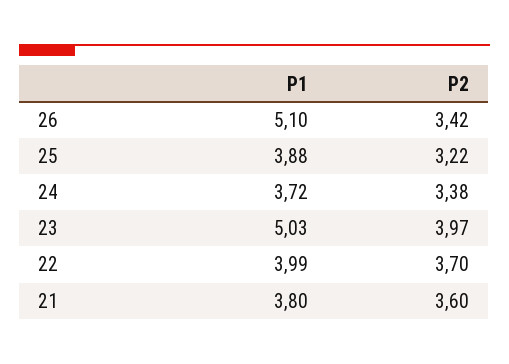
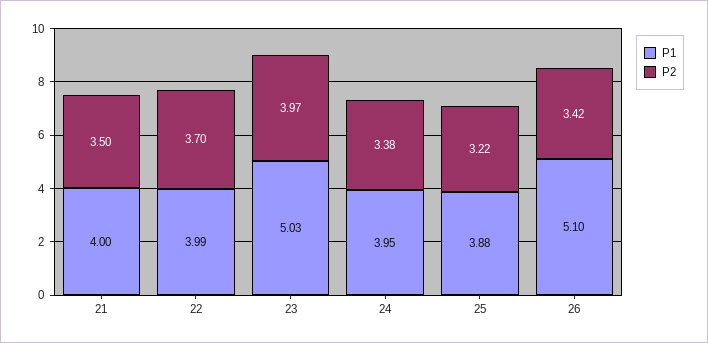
P1, 24: 3.72 -> 3.95
P1, 21: 3.8 -> 4
P2, 21: 3.6 -> 3.5

